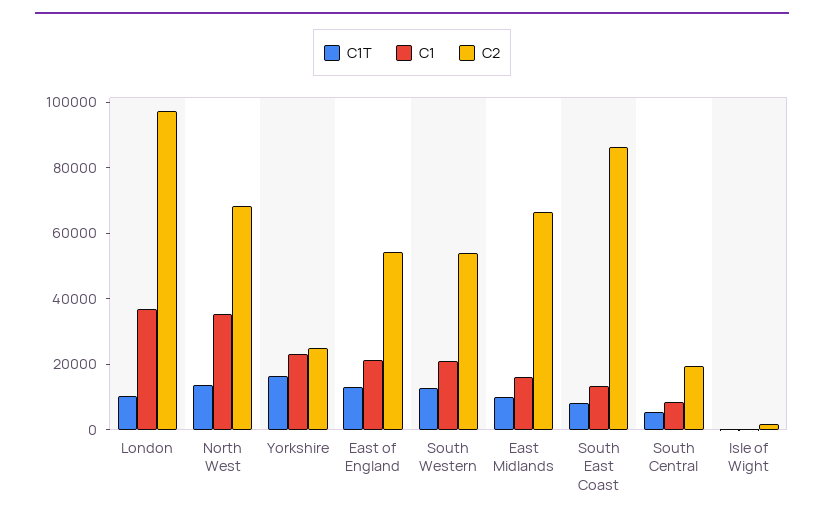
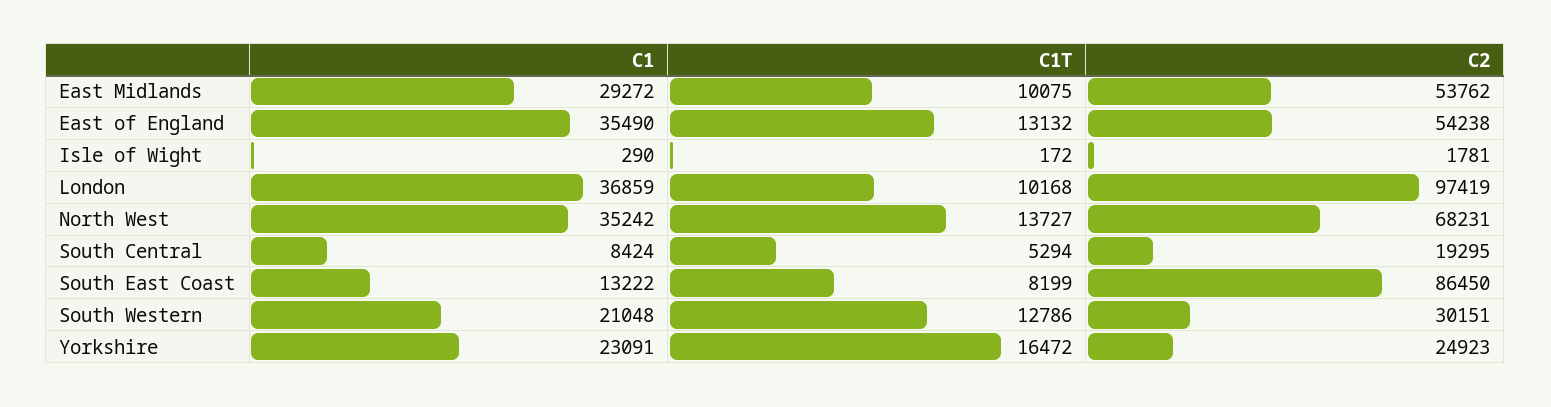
C1, East of England: 20000 -> 35490
C2, South Western: 55000 -> 30151
C1, East Midlands: 15000 -> 29272
C2, East Midlands: 65000 -> 53762

